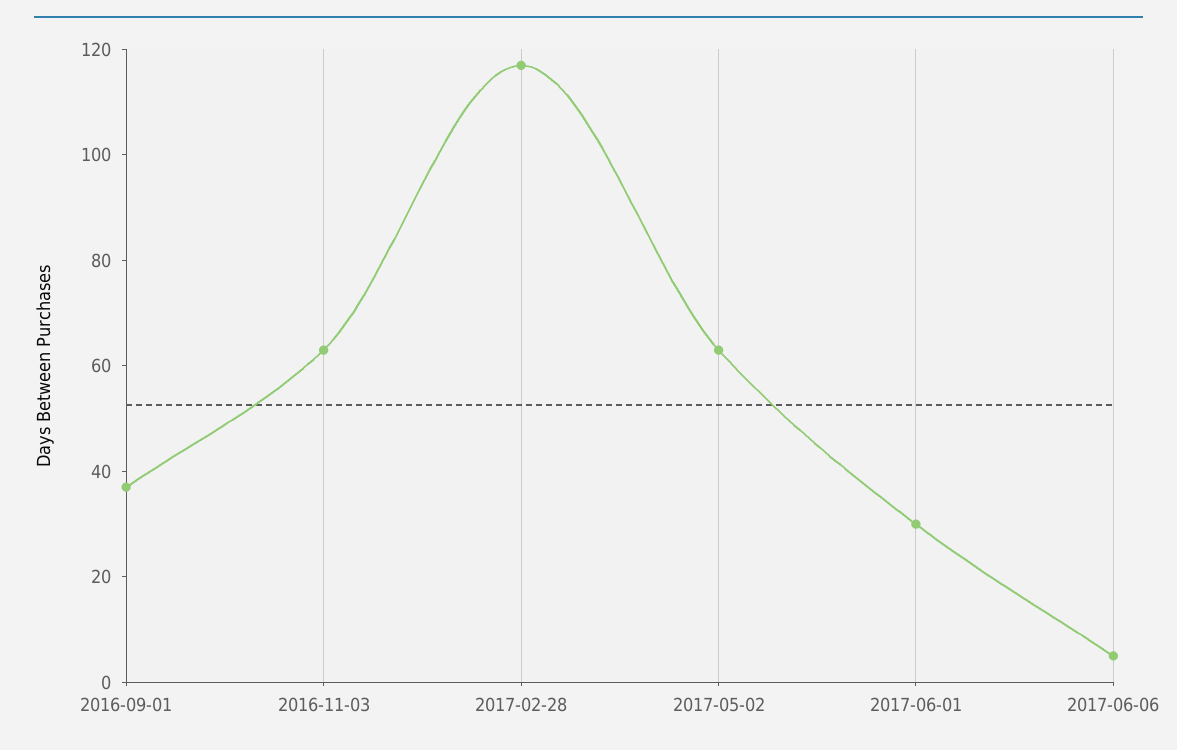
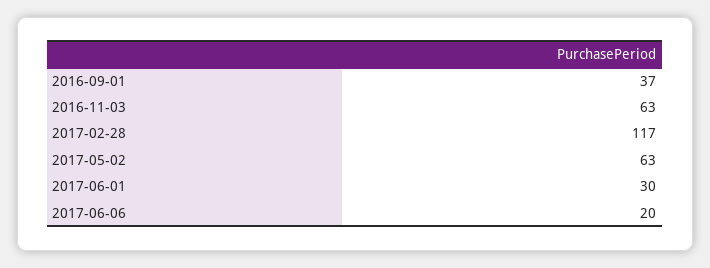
2017-06-06: 5 -> 20

